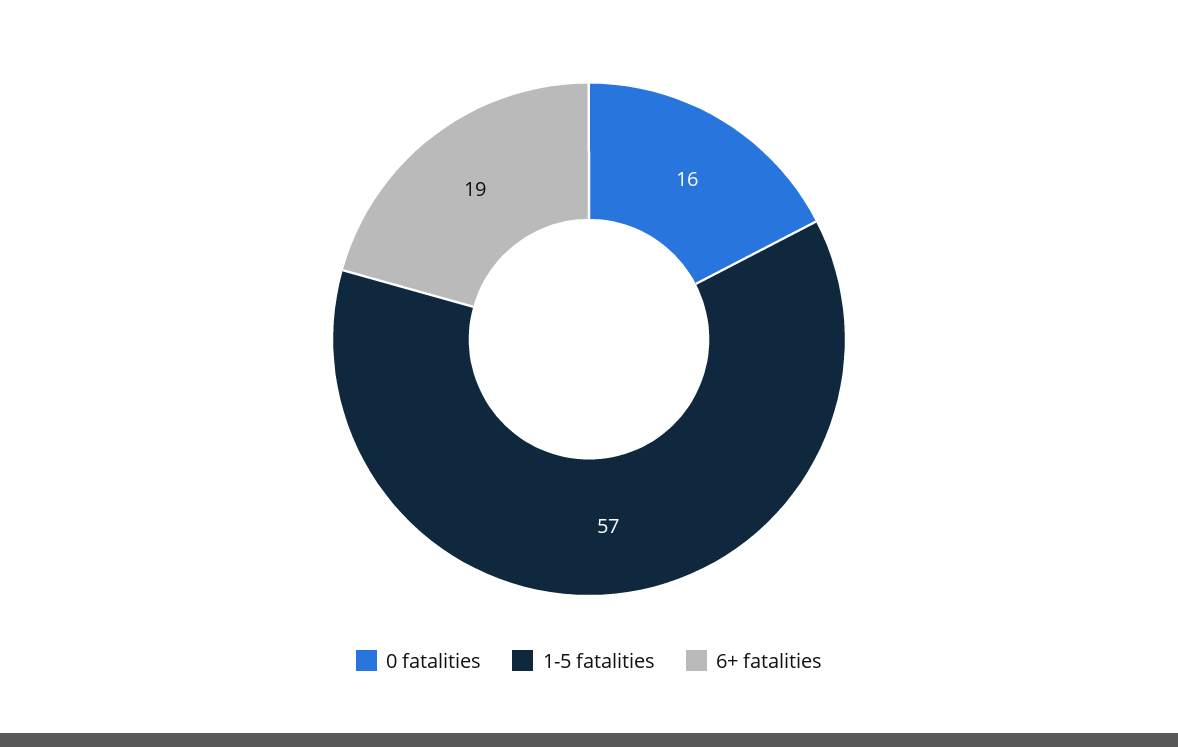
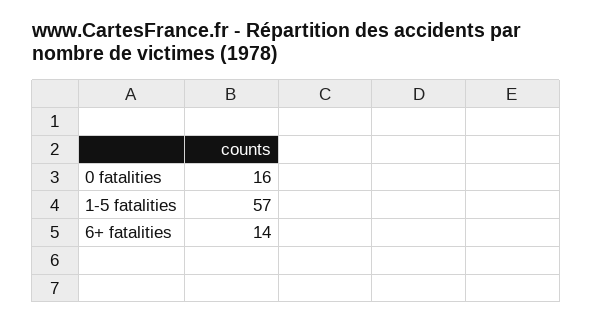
6+ fatalities: 19 -> 14

